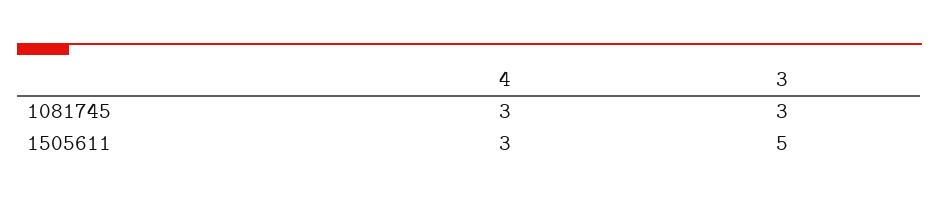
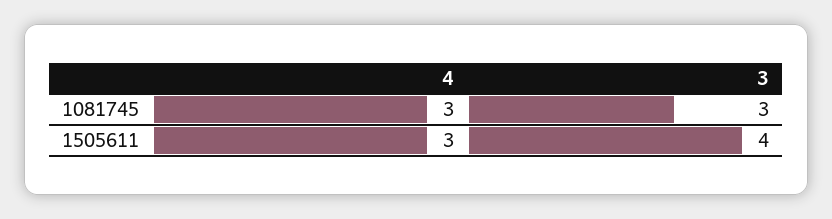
3, 1505611: 5 -> 4

